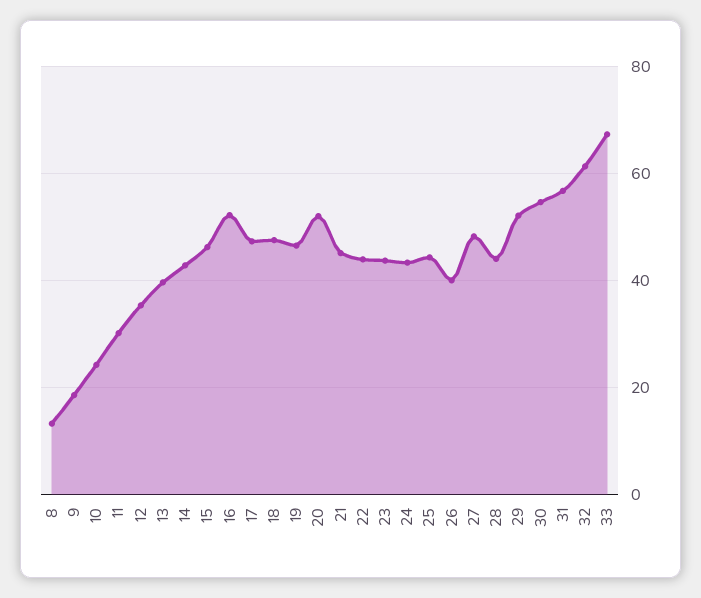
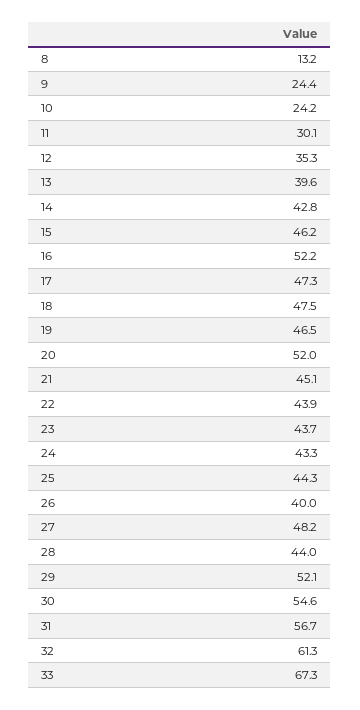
9: 18 -> 24.4

